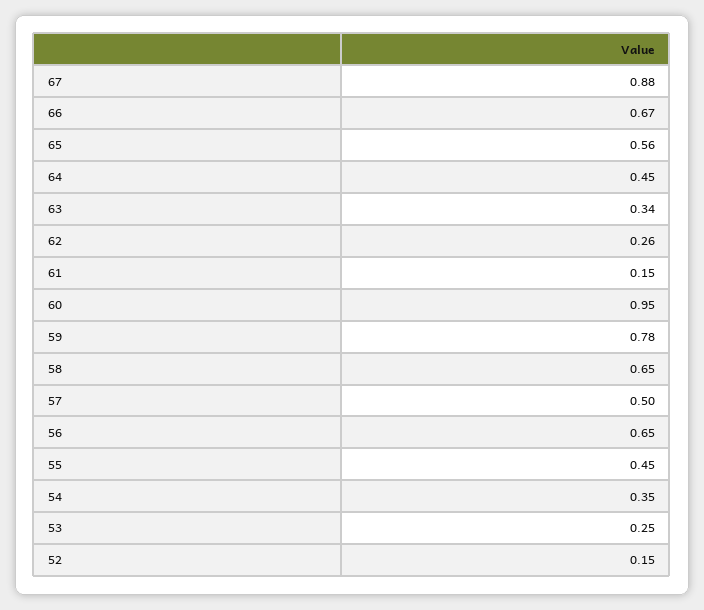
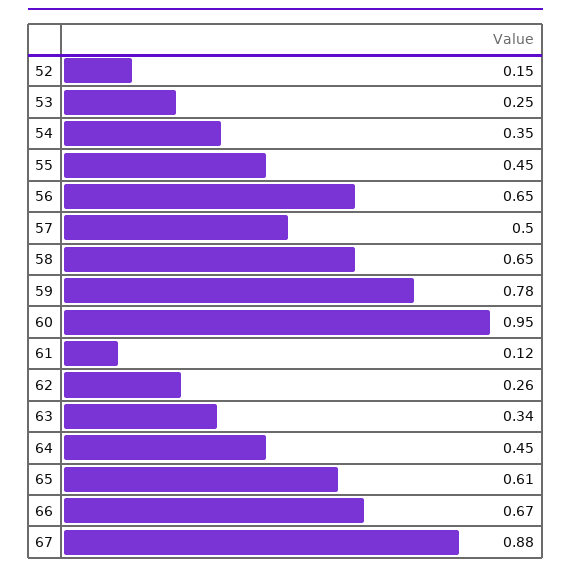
65: 0.56 -> 0.61
61: 0.15 -> 0.12

